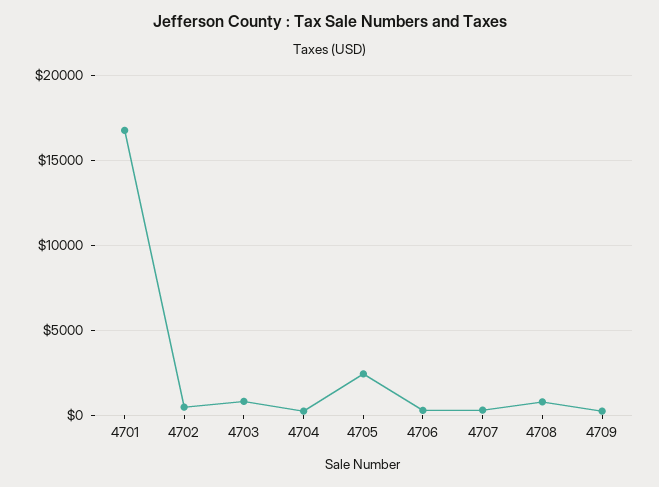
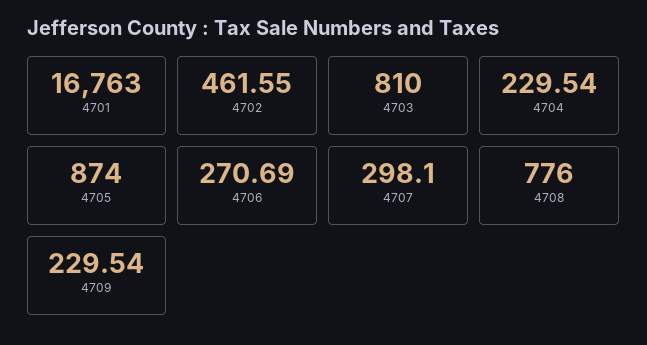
4705: 2500 -> 874

